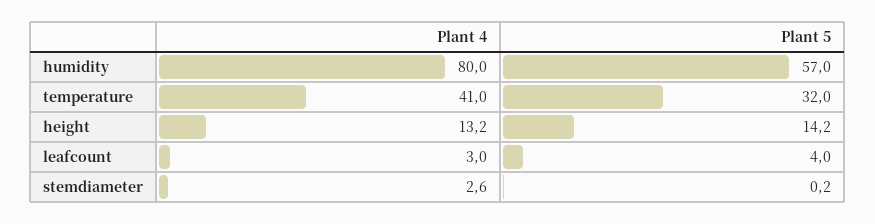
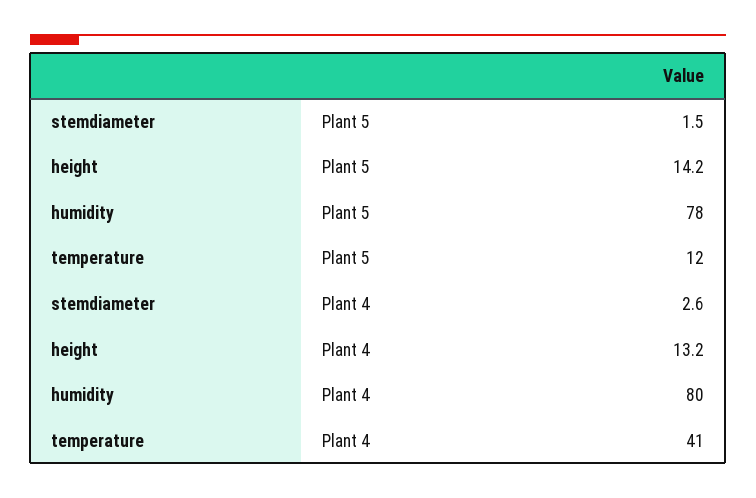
Plant 5, humidity: 57 -> 78
Plant 5, temperature: 32 -> 12
Plant 4, leafcount: 3 -> none
Plant 5, leafcount: 4 -> none
Plant 5, stemdiameter: 0.2 -> 1.5

